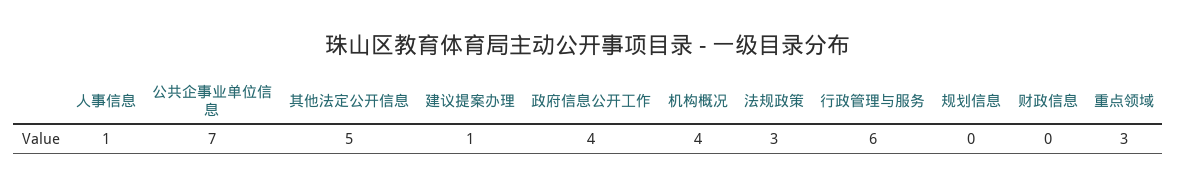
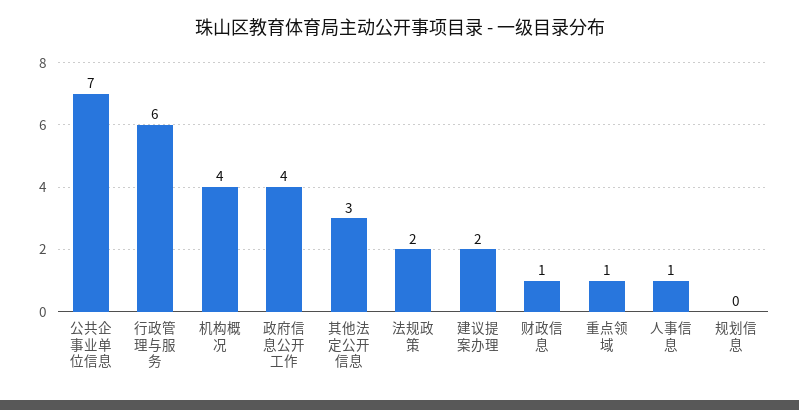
其他法定公开信息: 5 -> 3
建议提案办理: 1 -> 2
法规政策: 3 -> 2
财政信息: 0 -> 1
重点领域: 3 -> 1

